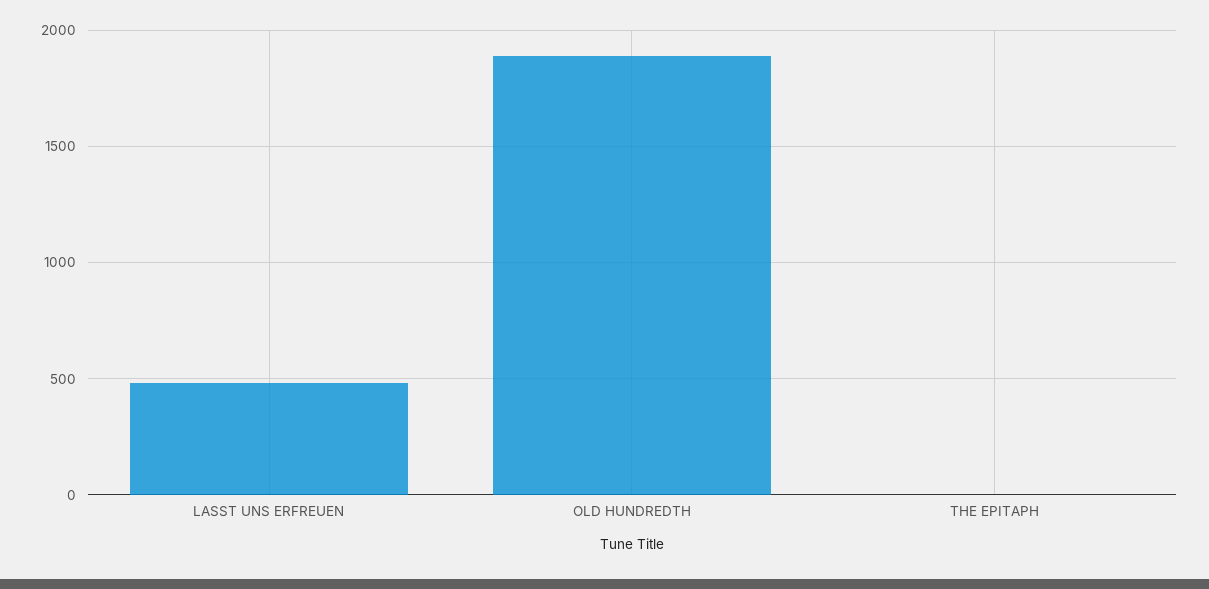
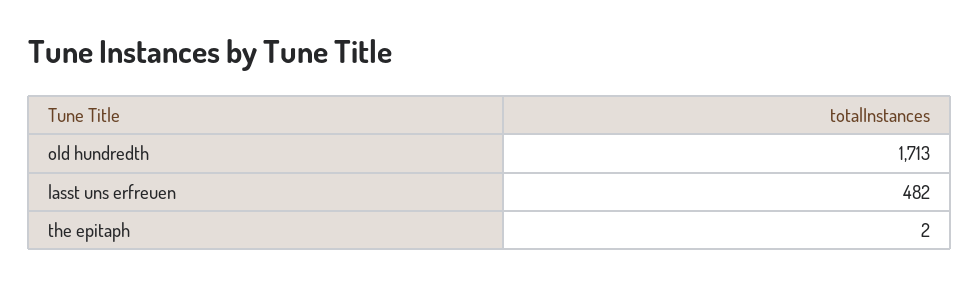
OLD HUNDREDTH: 1900 -> 1713

